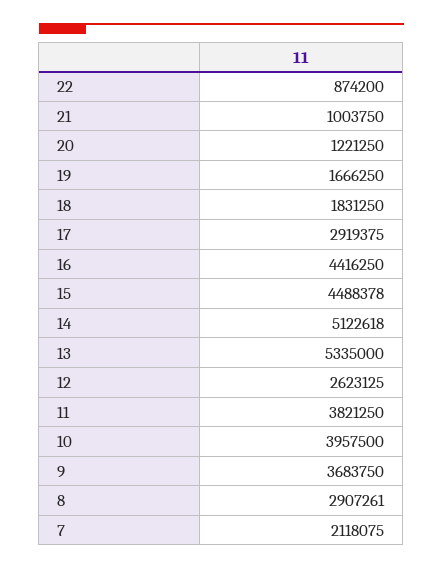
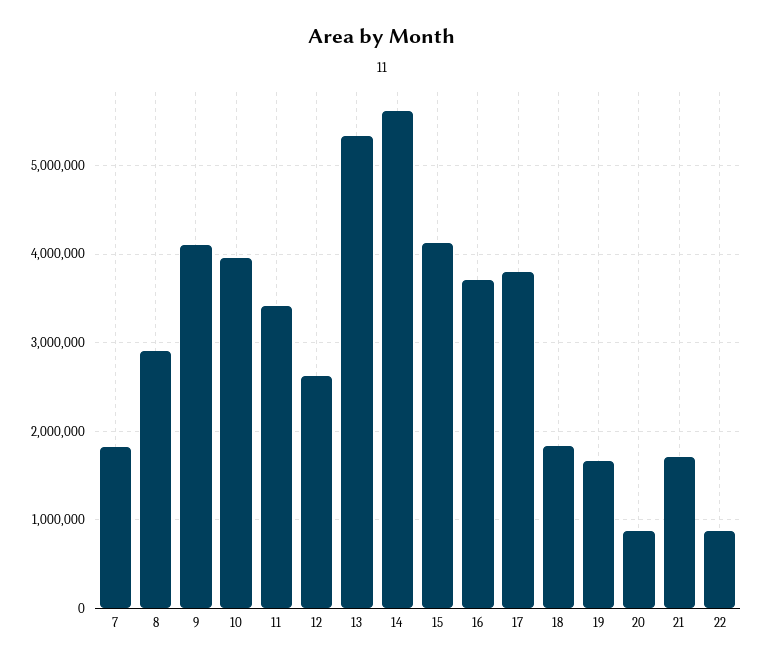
21: 1003750 -> 1700000
20: 1221250 -> 900000
17: 2919375 -> 3800000
16: 4416250 -> 3700000
15: 4488378 -> 4100000
14: 5122618 -> 5600000
11: 3821250 -> 3400000
9: 3683750 -> 4100000
7: 2118075 -> 1800000

